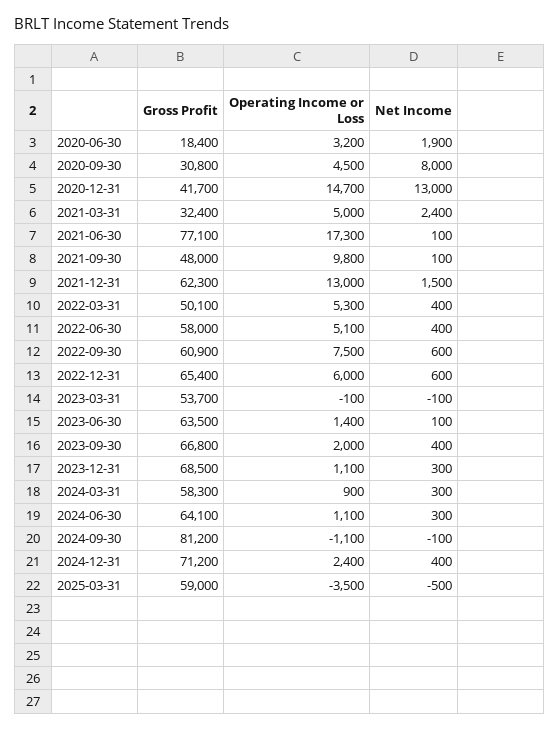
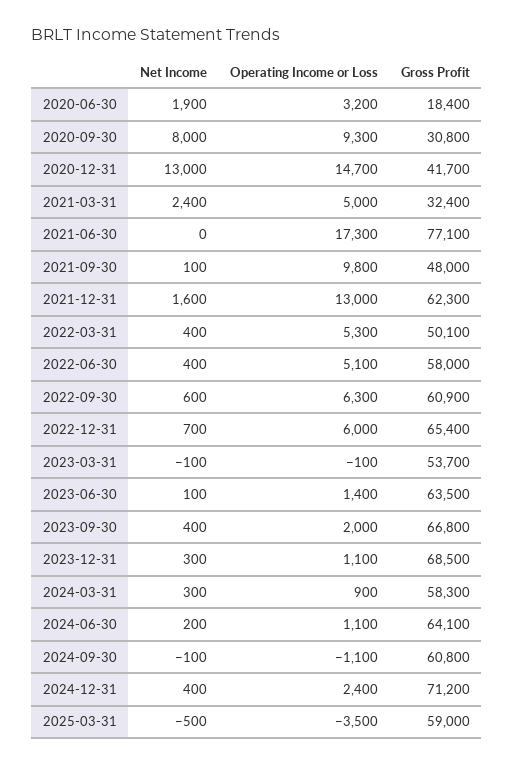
Operating Income or Loss, 2020-09-30: 4500 -> 9300
Net Income, 2021-06-30: 100 -> 0
Net Income, 2021-12-31: 1500 -> 1600
Operating Income or Loss, 2022-09-30: 7500 -> 6300
Net Income, 2022-12-31: 600 -> 700
Net Income, 2024-06-30: 300 -> 200
Gross Profit, 2024-09-30: 81200 -> 60800

